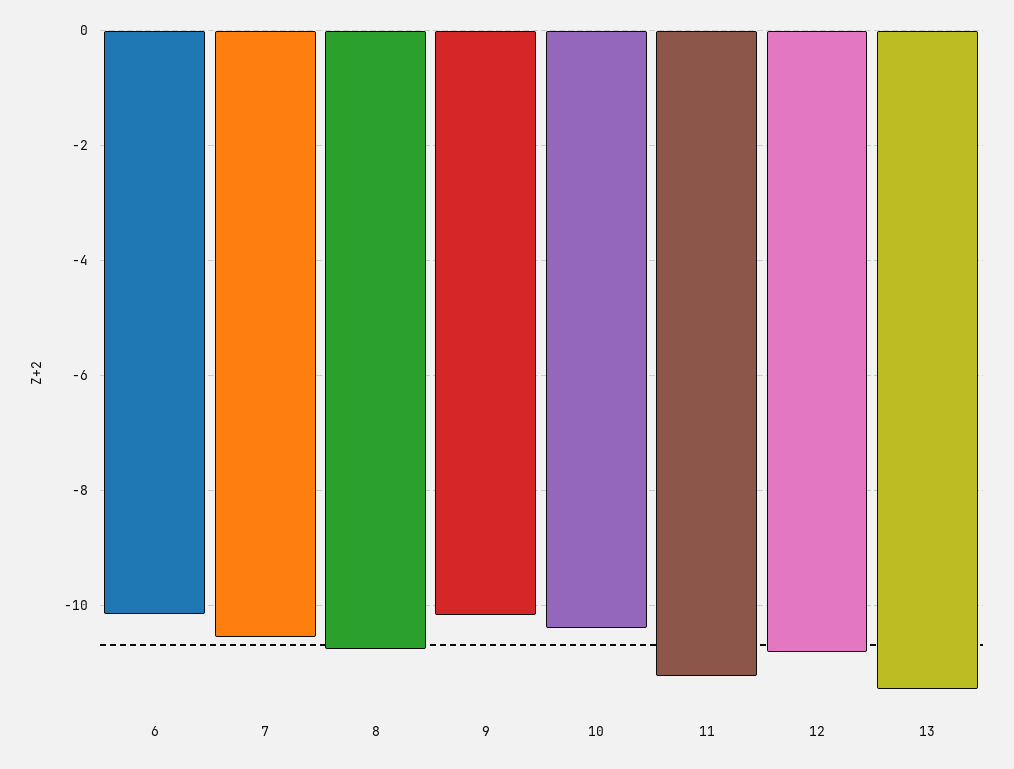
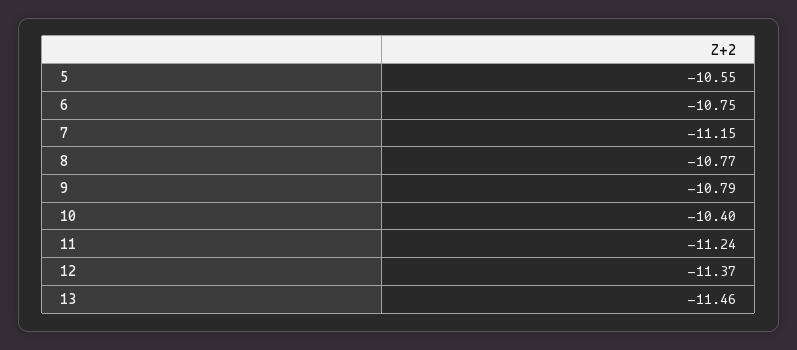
6: -10.2 -> -10.75
7: -10.6 -> -11.15
9: -10.2 -> -10.79
12: -10.8 -> -11.37
5: none -> -10.55

